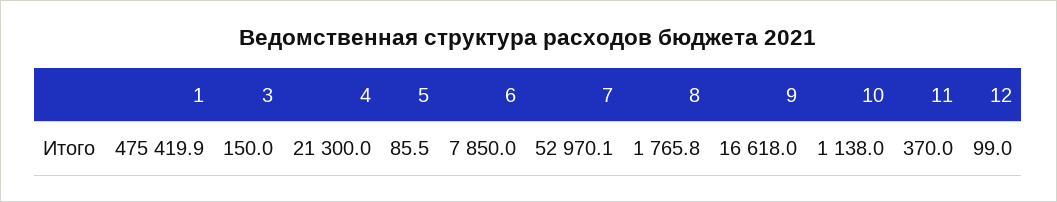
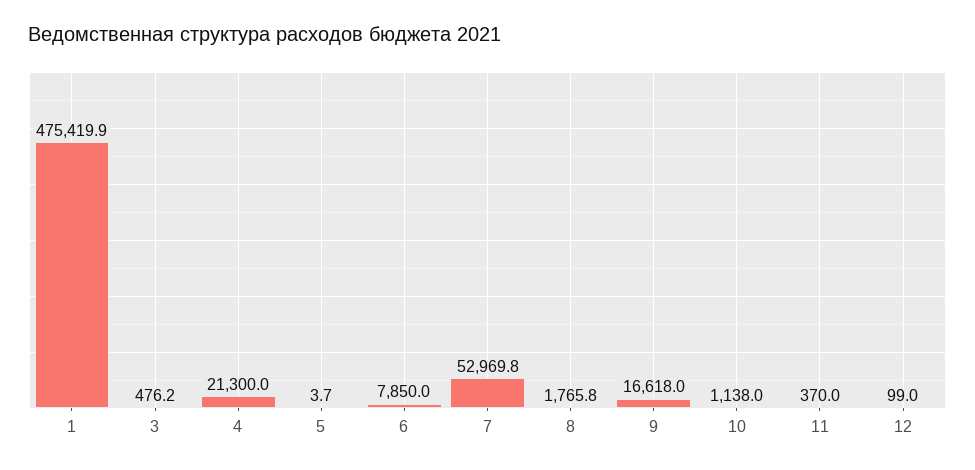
3: 150 -> 476.2
5: 85.5 -> 3.7
7: 52970.1 -> 52969.8

